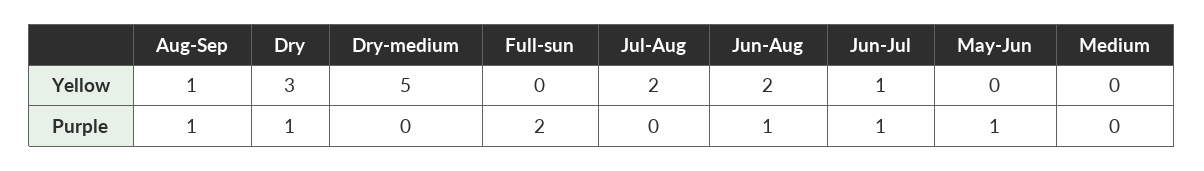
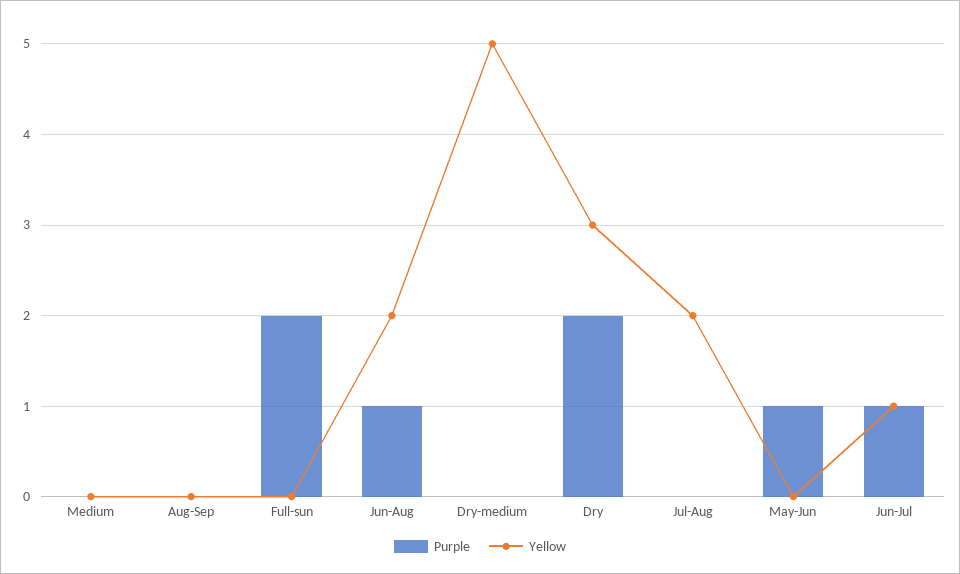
Yellow, Aug-Sep: 1 -> 0
Purple, Aug-Sep: 1 -> 0
Purple, Dry: 1 -> 2

